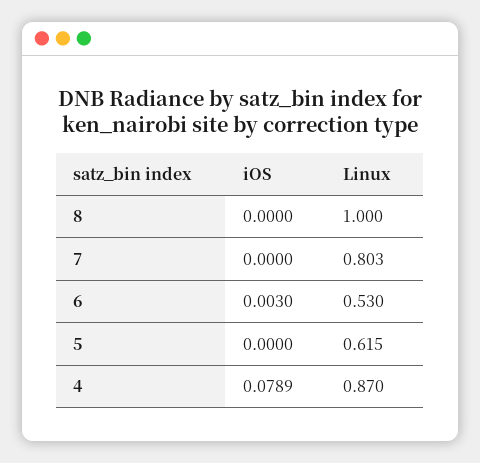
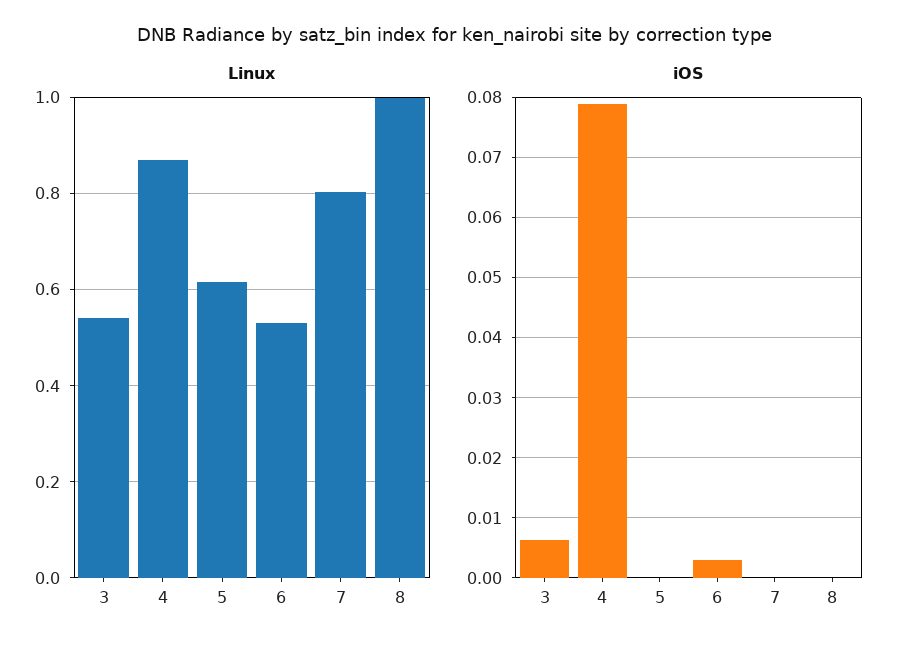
Linux, 3: none -> 0.54
iOS, 3: none -> 0.006

